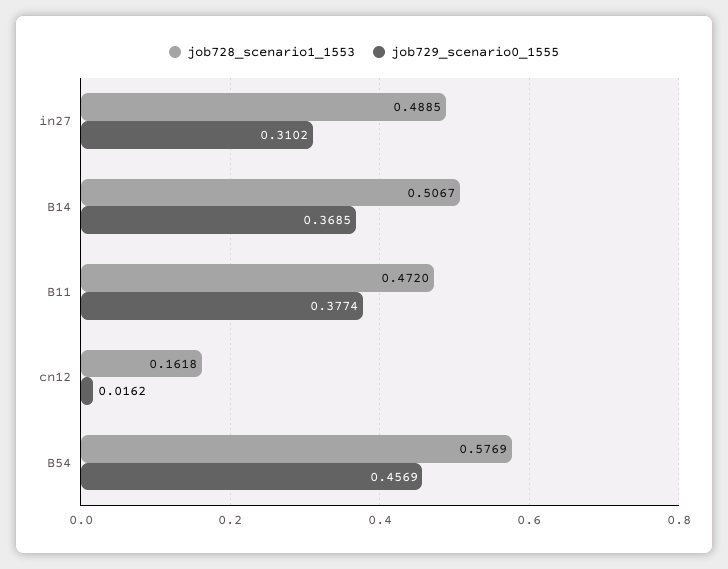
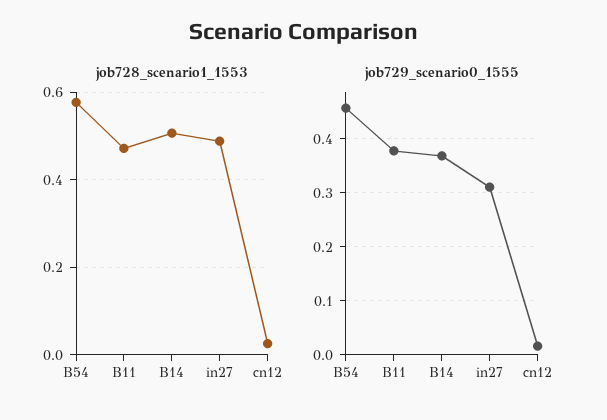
job728_scenario1_1553, cn12: 0.1618 -> 0.02

